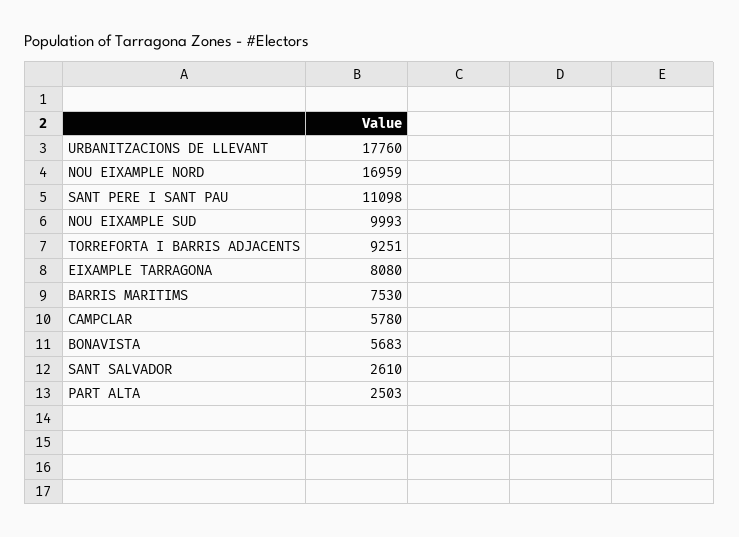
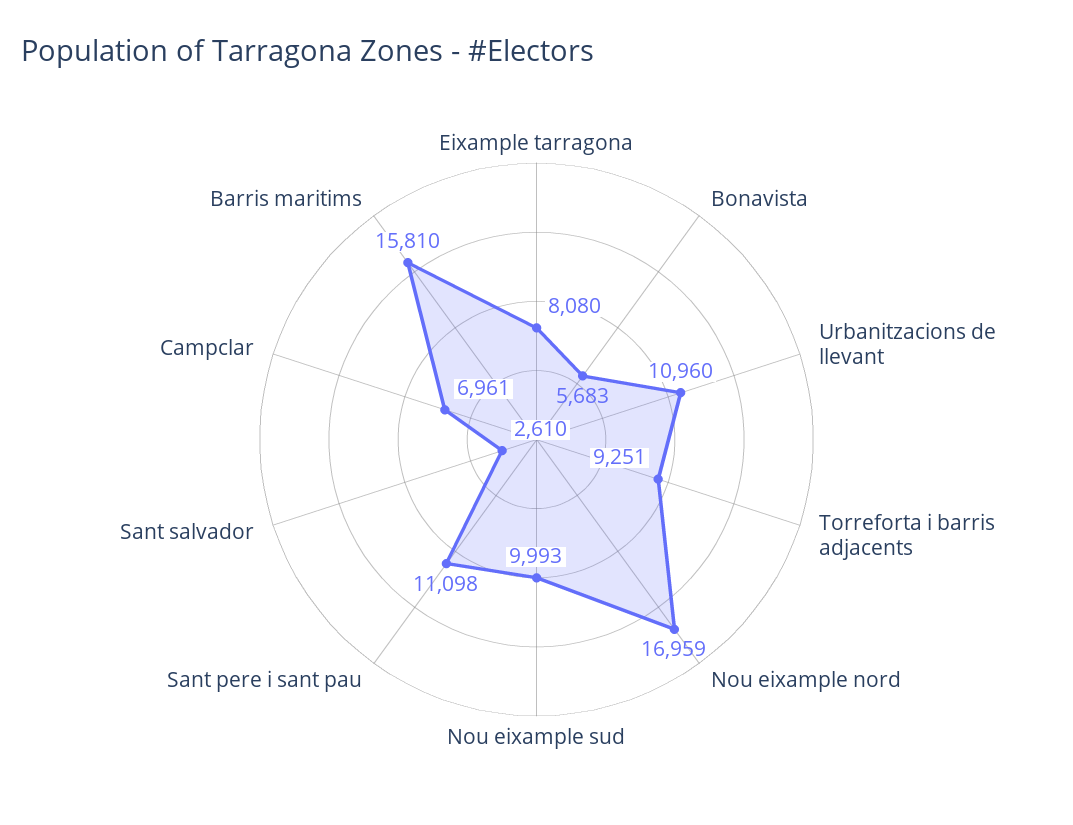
URBANITZACIONS DE LLEVANT: 17760 -> 10960
BARRIS MARITIMS: 7530 -> 15810
CAMPCLAR: 5780 -> 6961
PART ALTA: 2503 -> none

